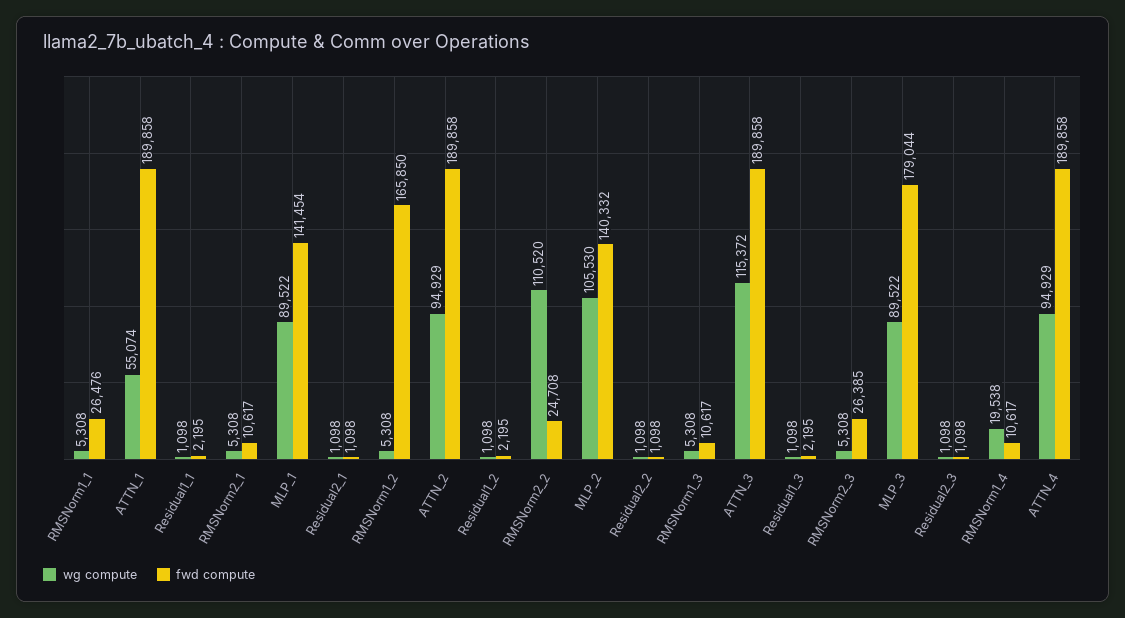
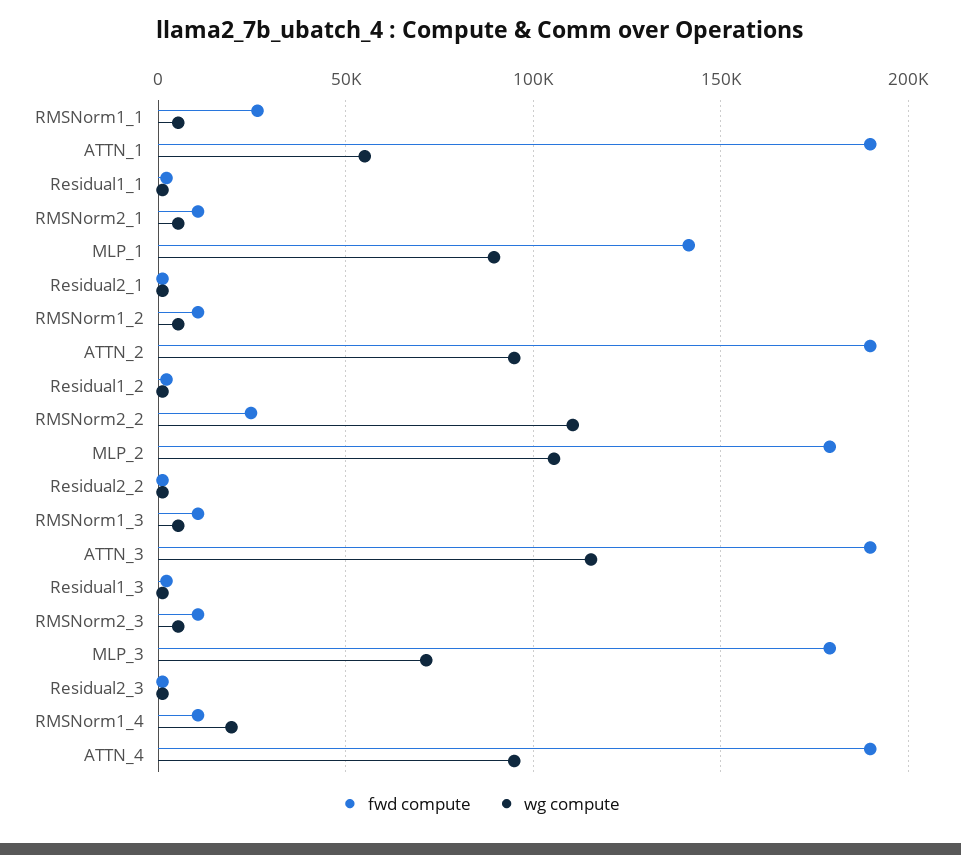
fwd compute, RMSNorm1_2: 165850 -> 10000
fwd compute, MLP_2: 140332 -> 180000
fwd compute, RMSNorm2_3: 26385 -> 10000
wg compute, MLP_3: 89522 -> 70000

